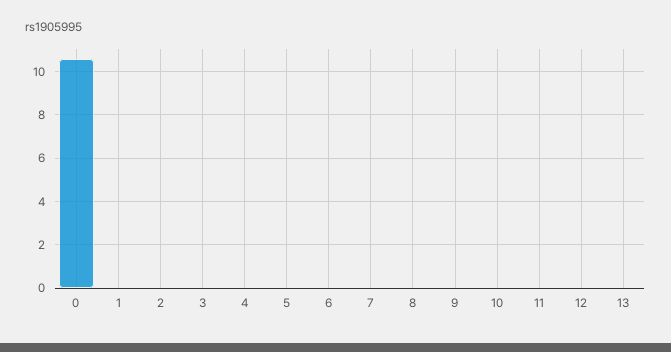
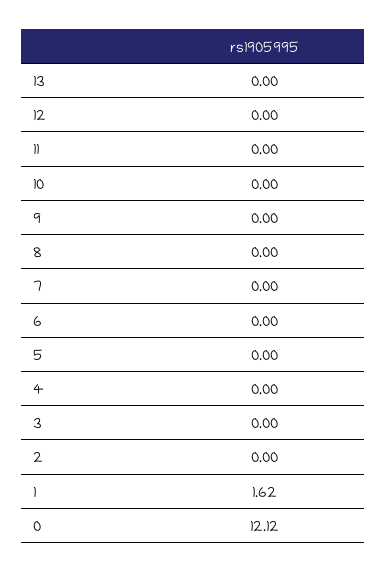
0: 10.5 -> 12.12
1: 0 -> 1.62

